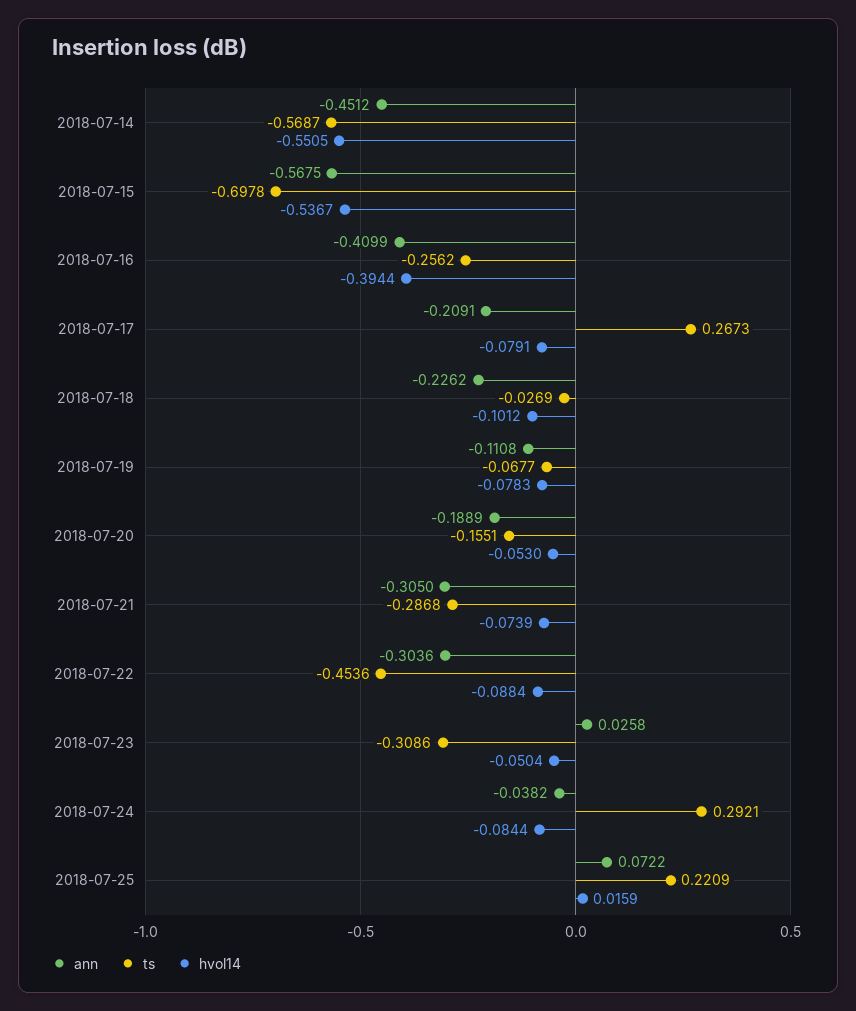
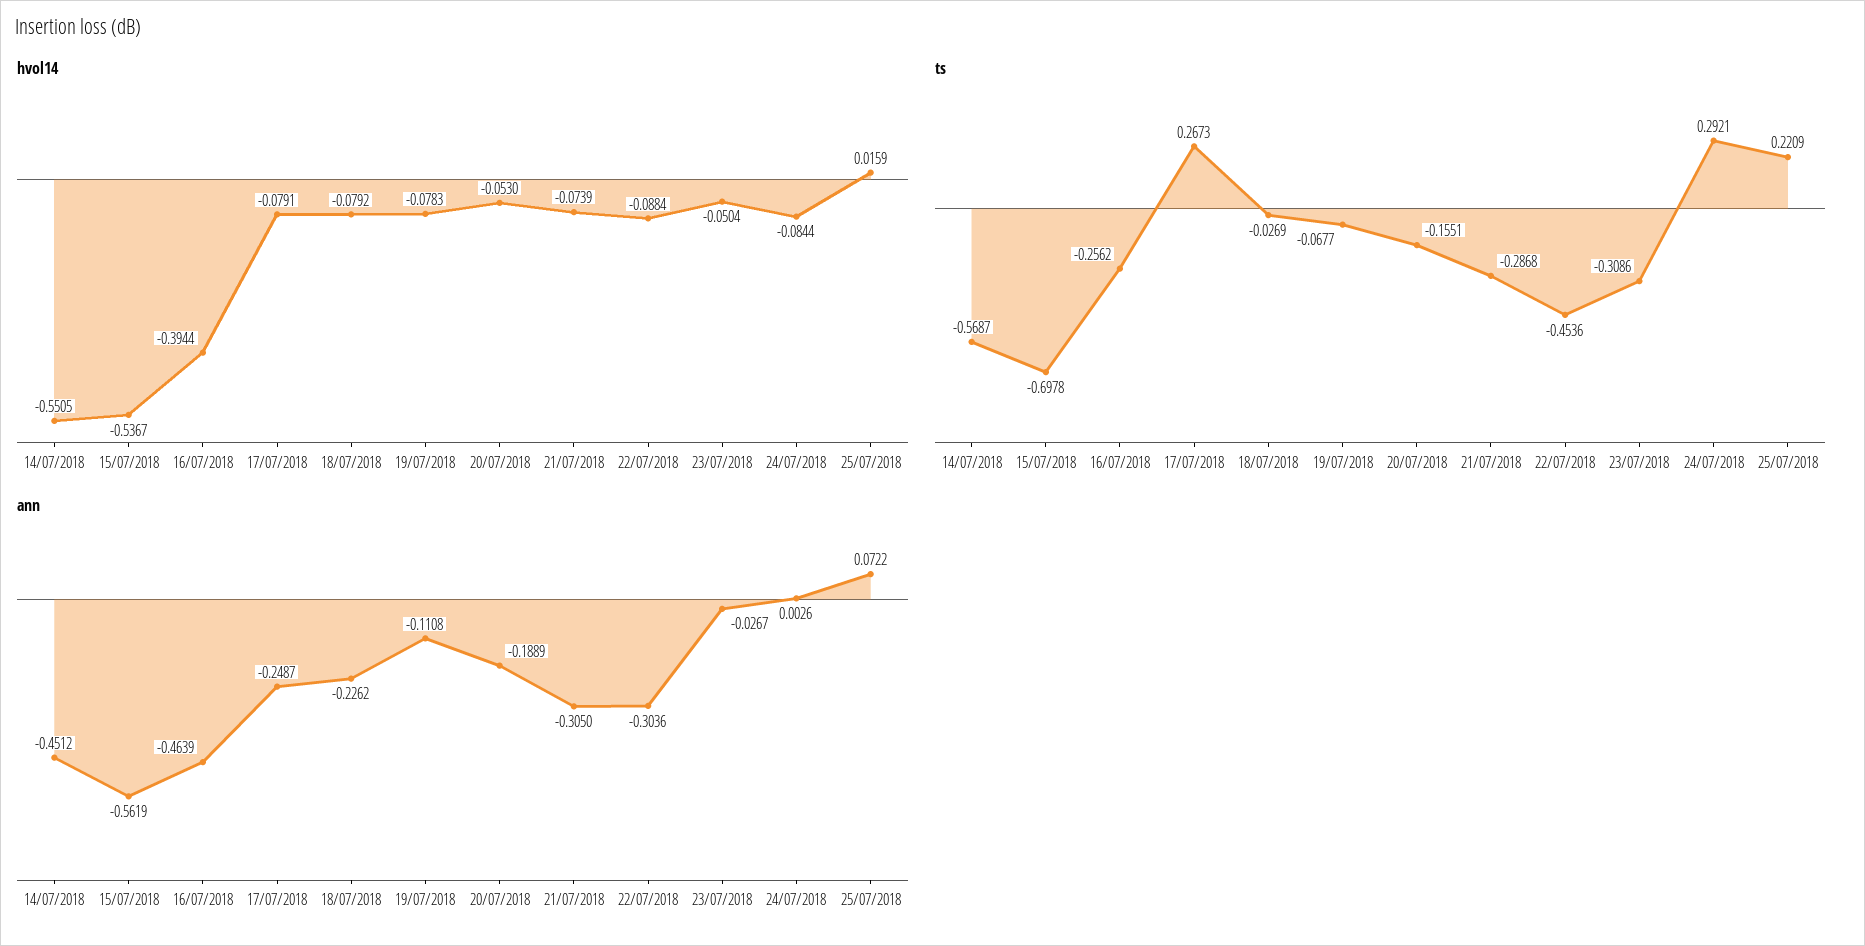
ann, 2018-07-15: -0.5675 -> -0.5619
ann, 2018-07-16: -0.4099 -> -0.4639
ann, 2018-07-17: -0.2091 -> -0.2487
hvol14, 2018-07-18: -0.1012 -> -0.0792
ann, 2018-07-23: 0.0258 -> -0.0267
ann, 2018-07-24: -0.0382 -> 0.0026

